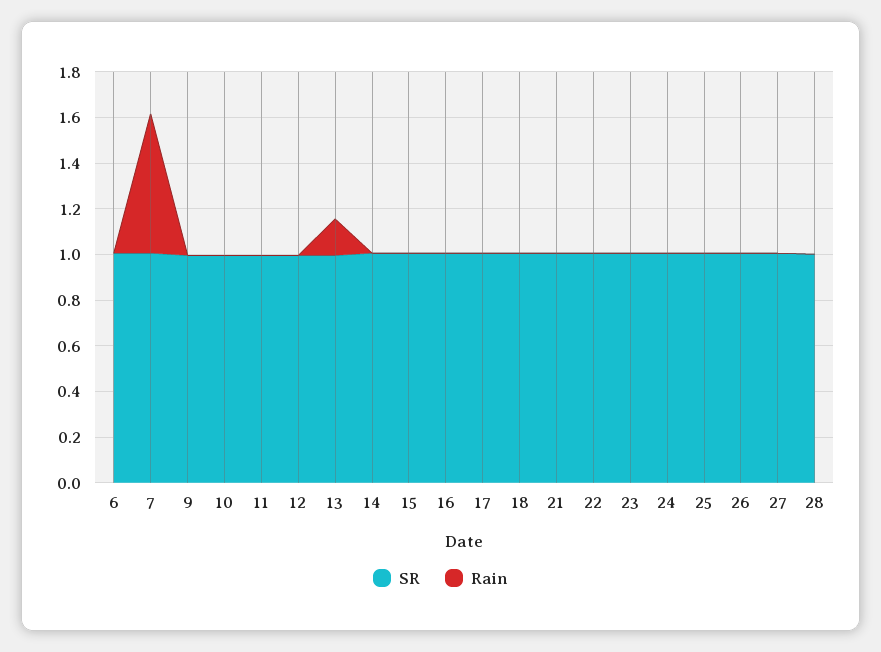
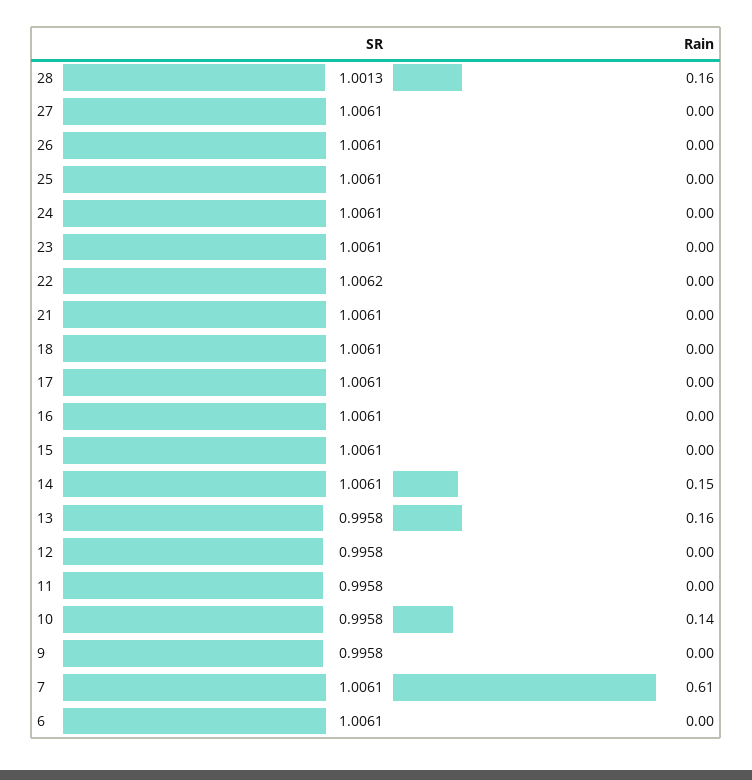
Rain, 10: 0 -> 0.14
Rain, 14: 0 -> 0.15
Rain, 28: 0 -> 0.16

